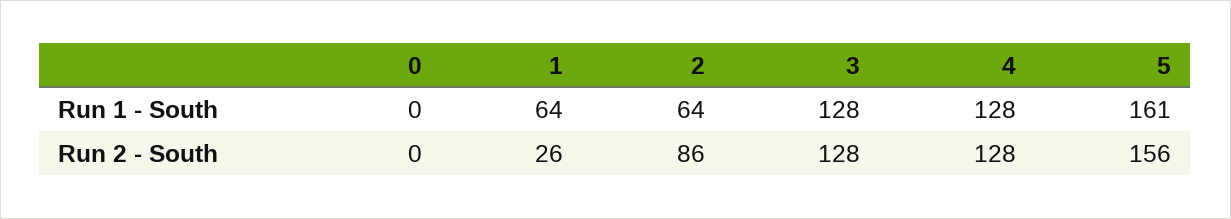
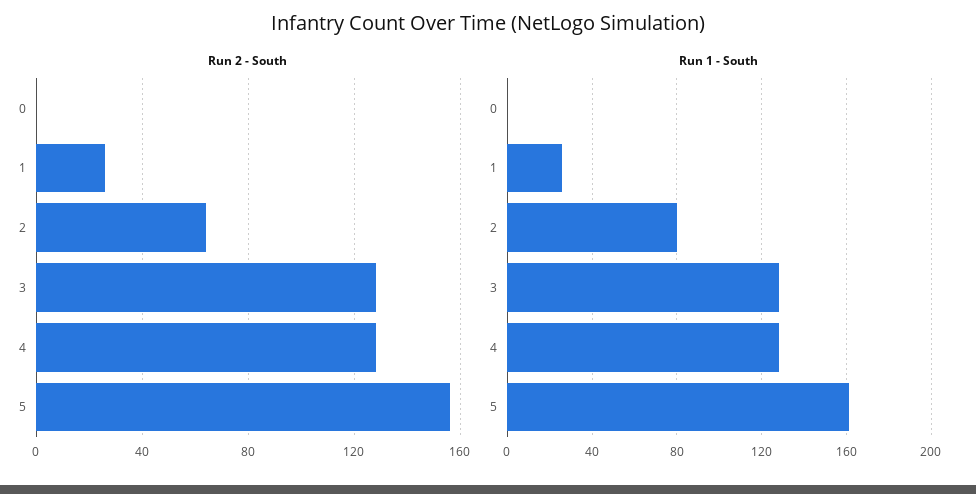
Run 1 - South, 1: 64 -> 25
Run 1 - South, 2: 64 -> 80
Run 2 - South, 2: 86 -> 65

